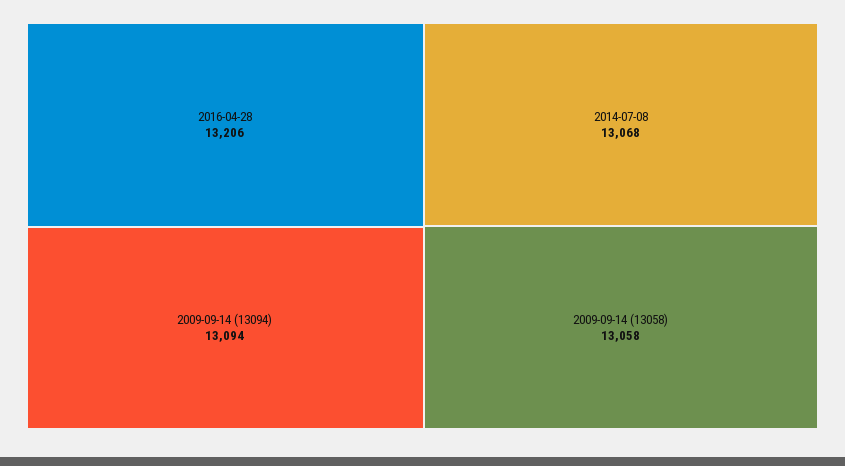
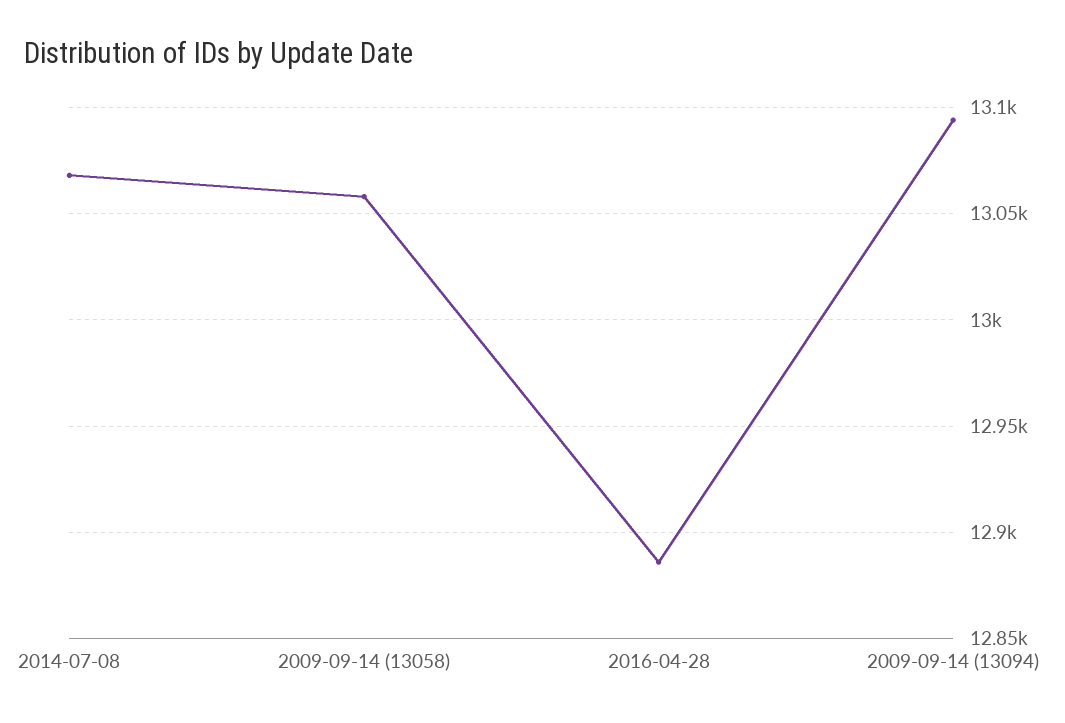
2016-04-28: 13206 -> 12885

